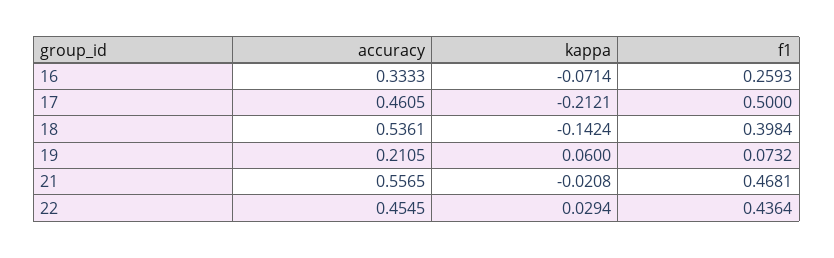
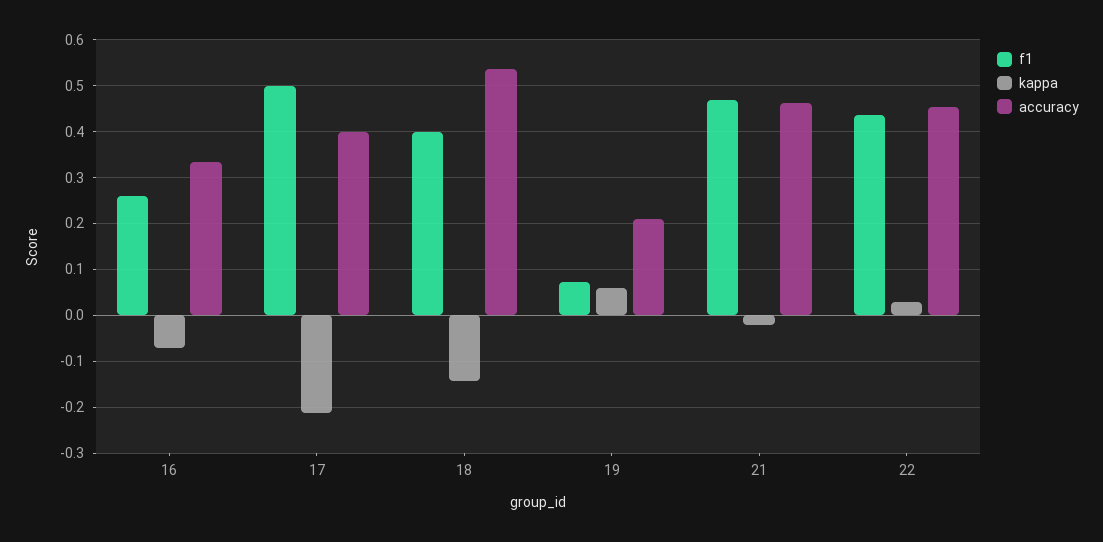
accuracy, 17: 0.4605 -> 0.4
accuracy, 21: 0.5565 -> 0.46

